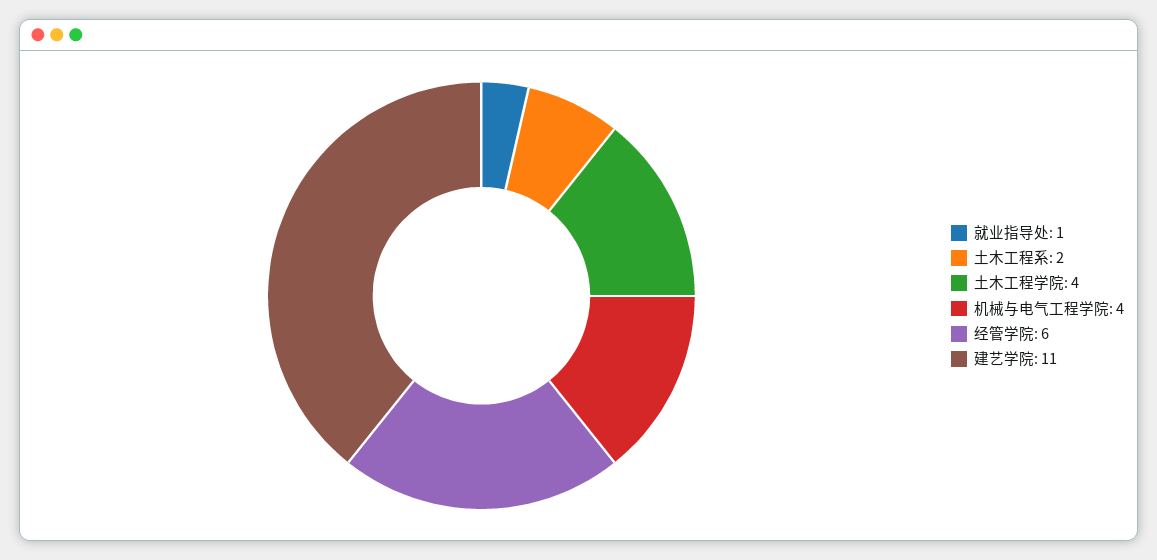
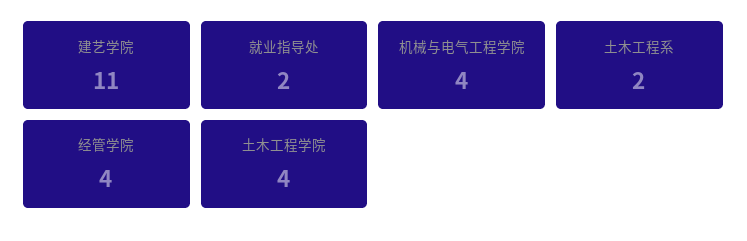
就业指导处: 1 -> 2
经管学院: 6 -> 4

